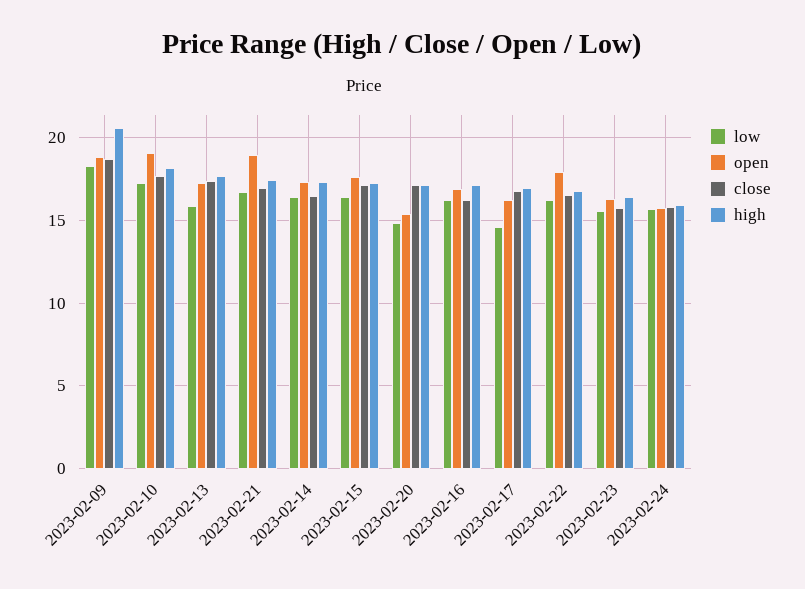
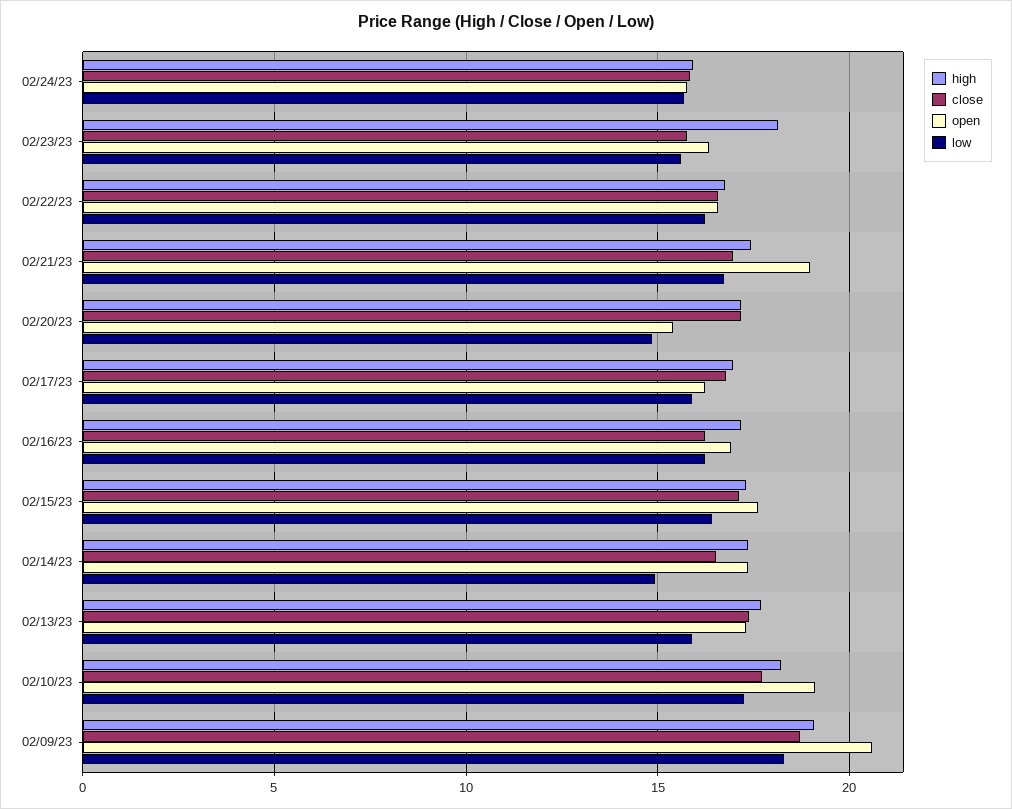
open, 2023-02-09: 19 -> 20.5
high, 2023-02-09: 20.5 -> 19
low, 2023-02-14: 16.5 -> 15
low, 2023-02-17: 14.5 -> 16
open, 2023-02-22: 18 -> 16.5
high, 2023-02-23: 16.5 -> 18

